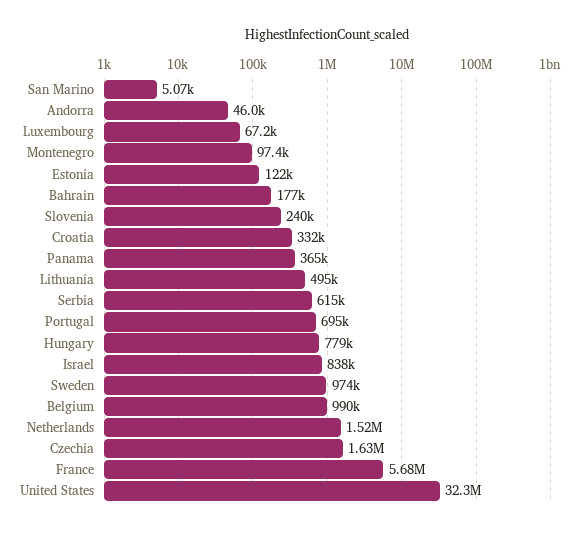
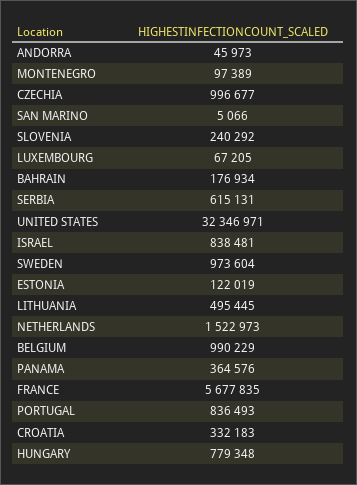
Portugal: 695000 -> 836493
Czechia: 1630000 -> 996677

